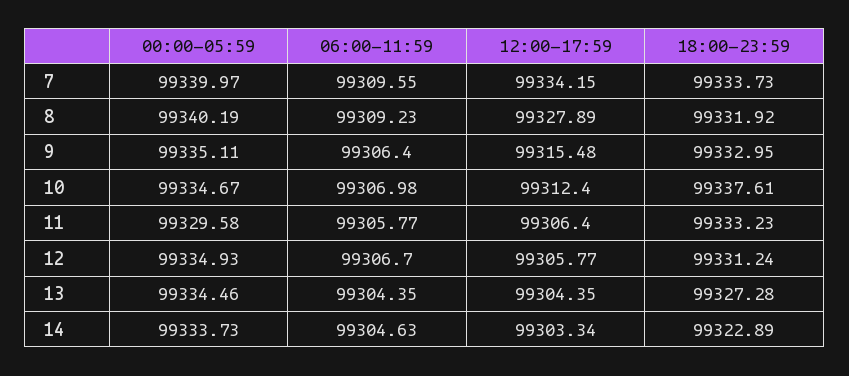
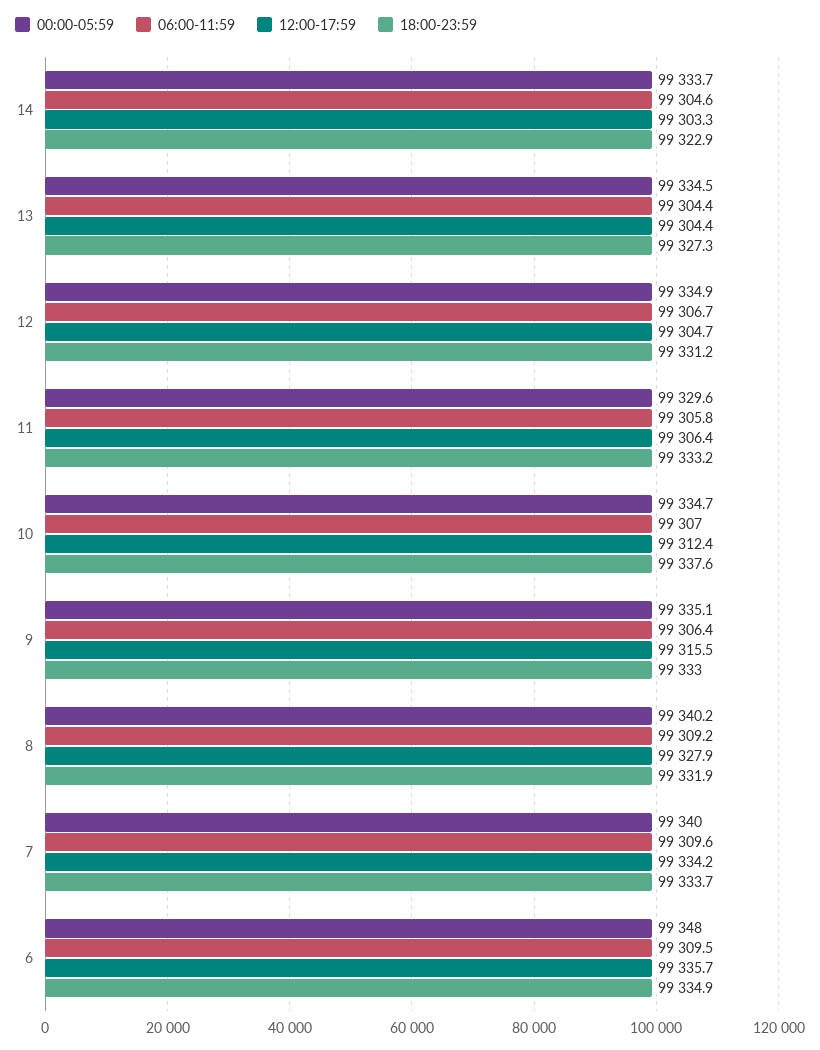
12:00-17:59, 12: 99305.77 -> 99304.7
00:00-05:59, 6: none -> 99348
06:00-11:59, 6: none -> 99309.5
12:00-17:59, 6: none -> 99335.7
18:00-23:59, 6: none -> 99334.9

